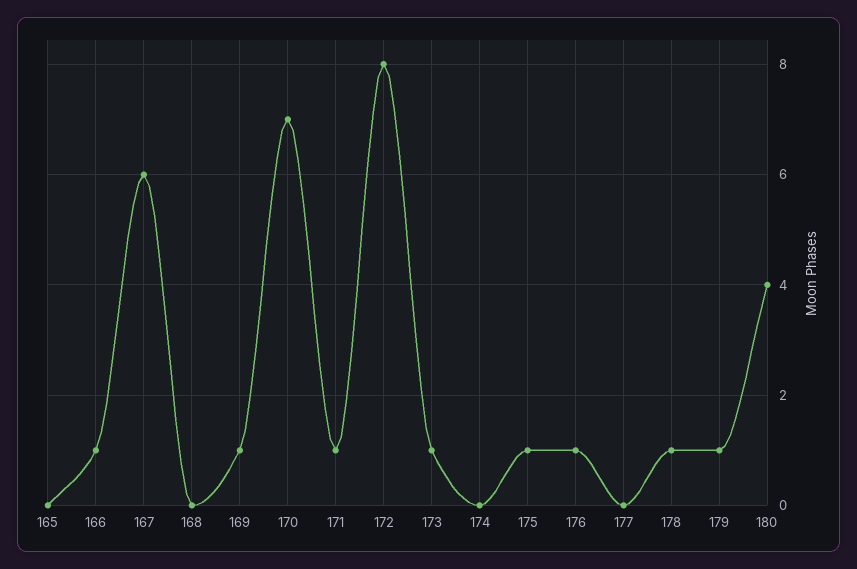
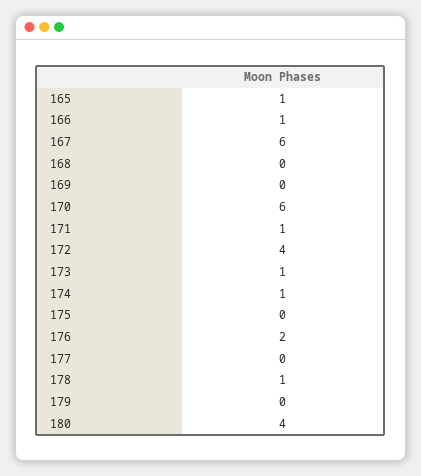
165: 0 -> 1
169: 1 -> 0
170: 7 -> 6
172: 8 -> 4
174: 0 -> 1
175: 1 -> 0
176: 1 -> 2
179: 1 -> 0

